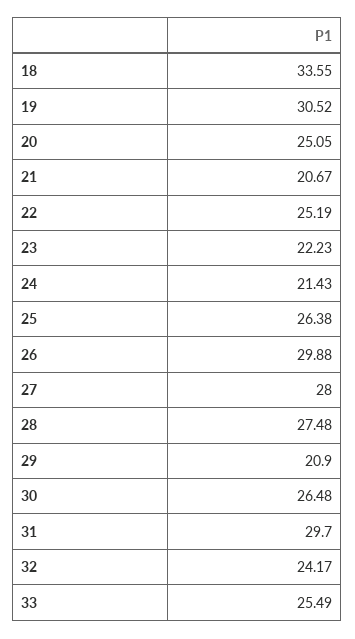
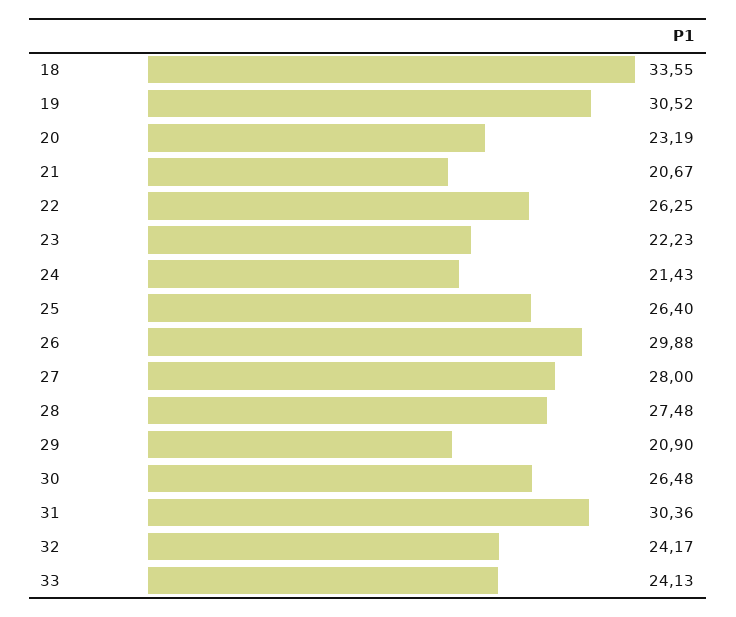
20: 25.05 -> 23.19
22: 25.19 -> 26.25
25: 26.38 -> 26.4
31: 29.7 -> 30.36
33: 25.49 -> 24.13

